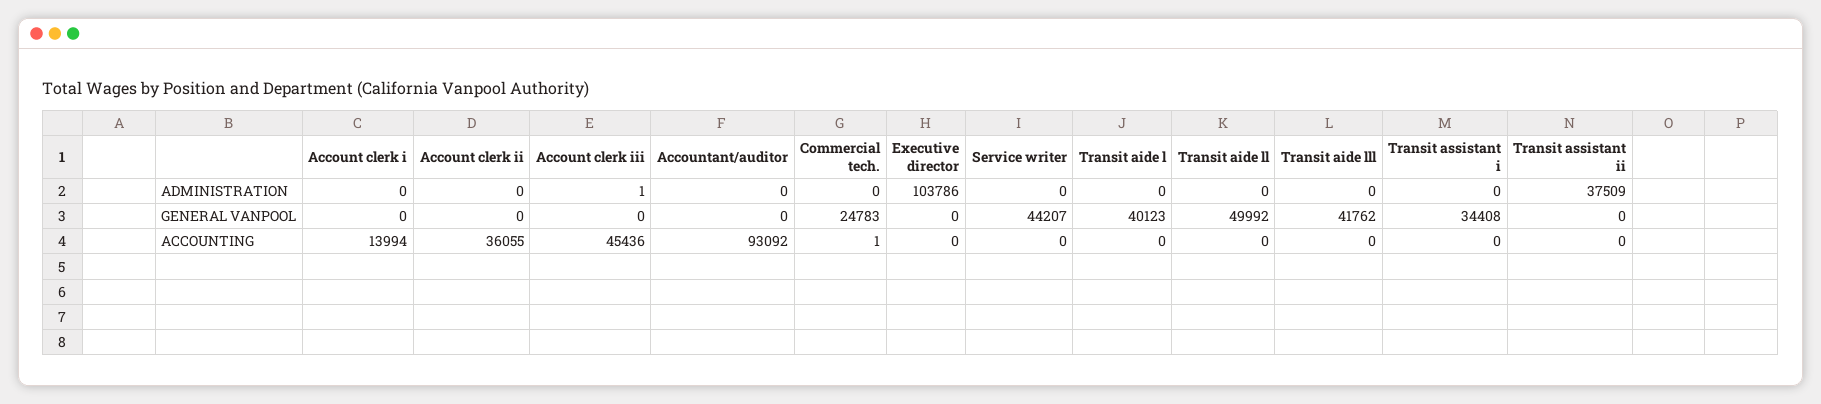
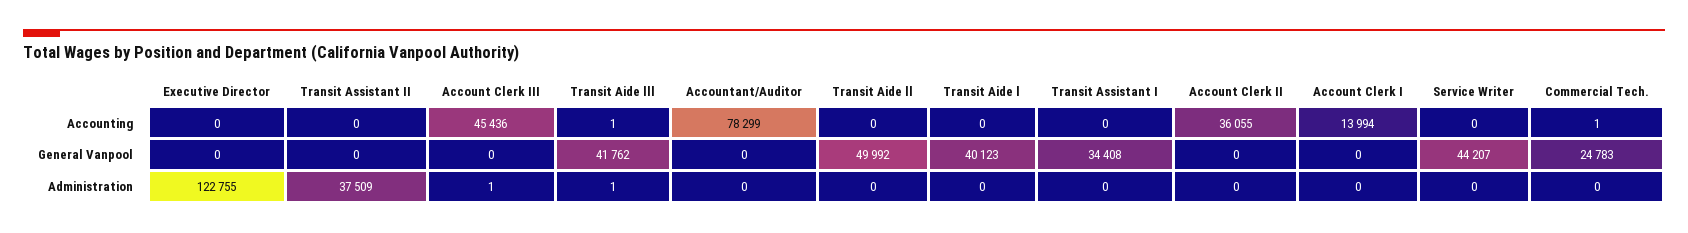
Executive director, ADMINISTRATION: 103786 -> 122755
Transit aide lll, ADMINISTRATION: 0 -> 1
Accountant/auditor, ACCOUNTING: 93092 -> 78299
Transit aide lll, ACCOUNTING: 0 -> 1

